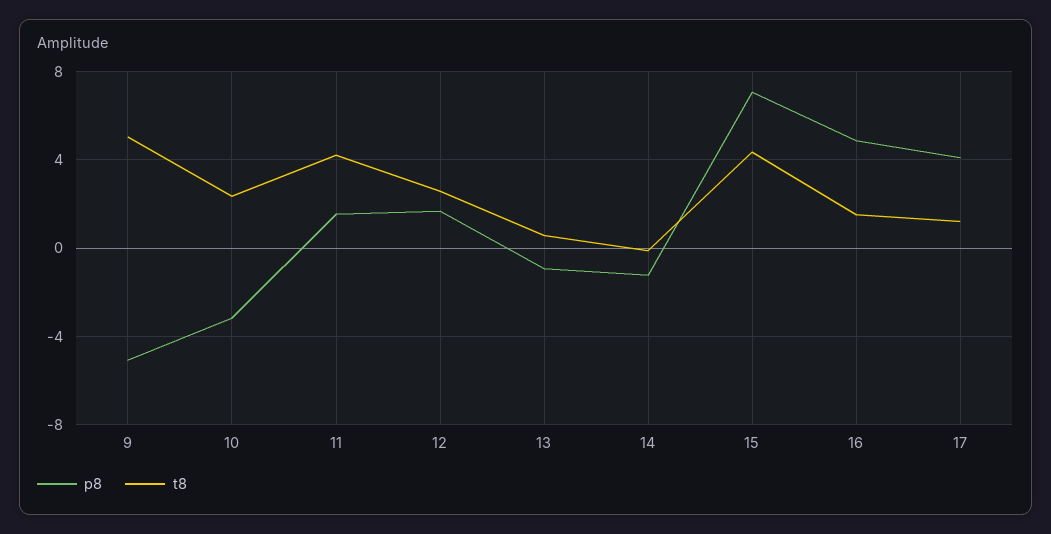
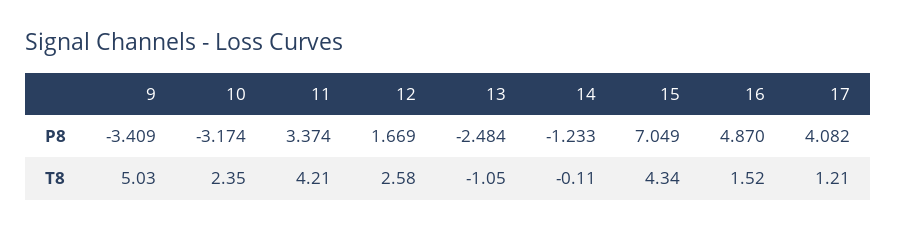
p8, 9: -5 -> -3.409
p8, 11: 1.5 -> 3.374
p8, 13: -1 -> -2.484
t8, 13: 0.5 -> -1.05

